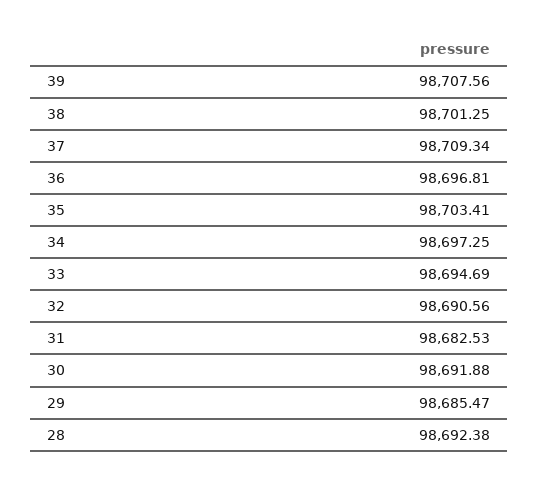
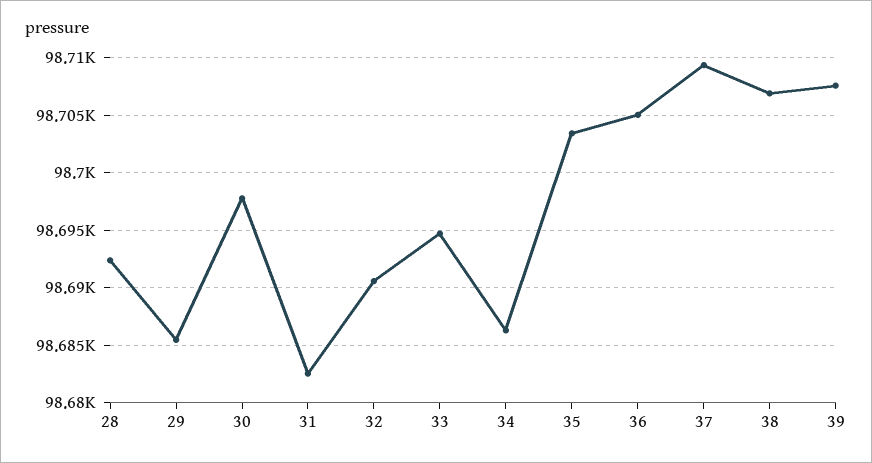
38: 98701.25 -> 98707
36: 98696.81 -> 98705
34: 98697.25 -> 98686
30: 98691.88 -> 98698

